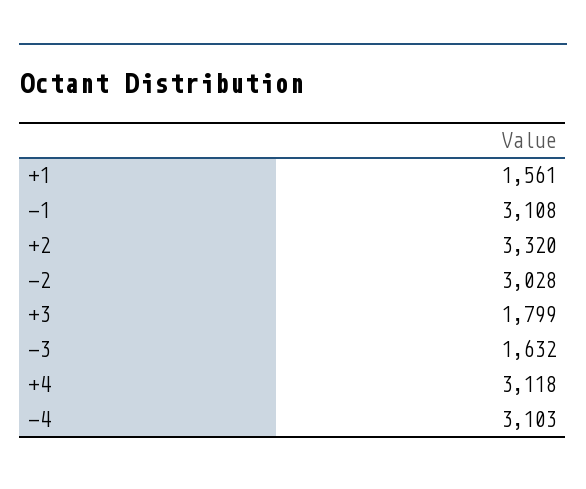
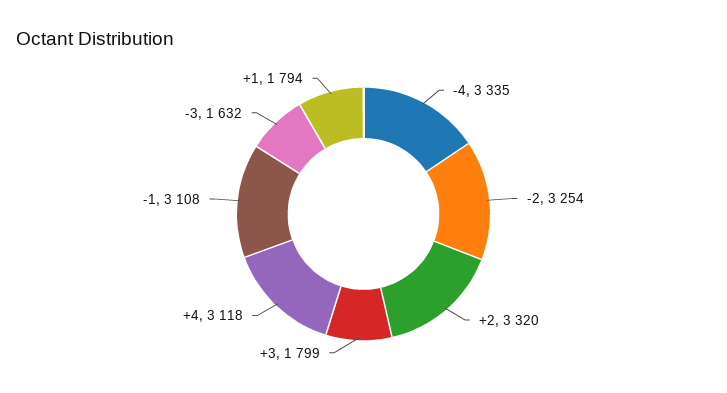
+1: 1561 -> 1794
-2: 3028 -> 3254
-4: 3103 -> 3335

